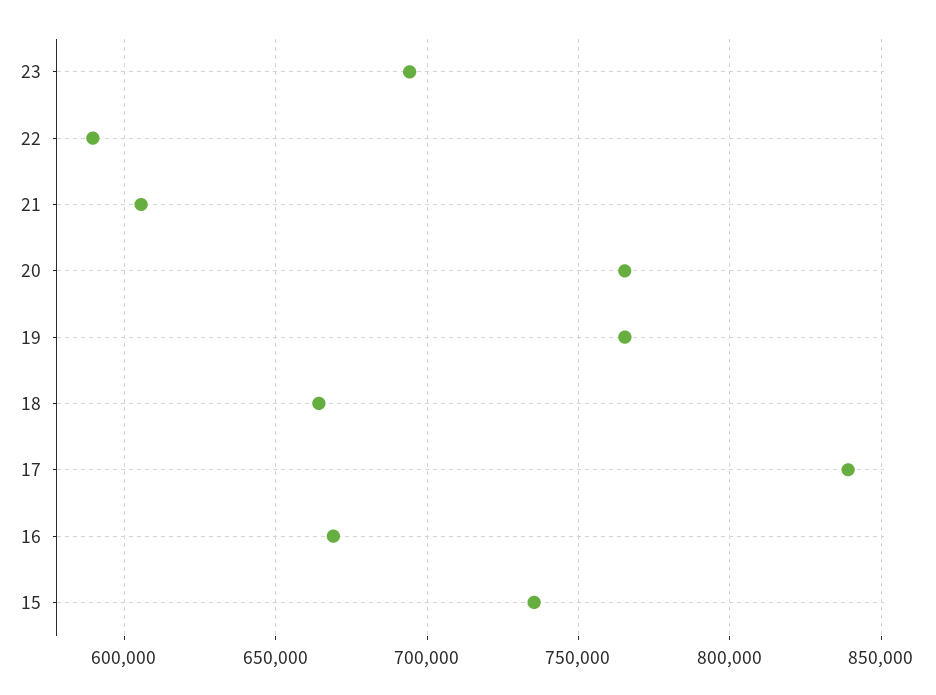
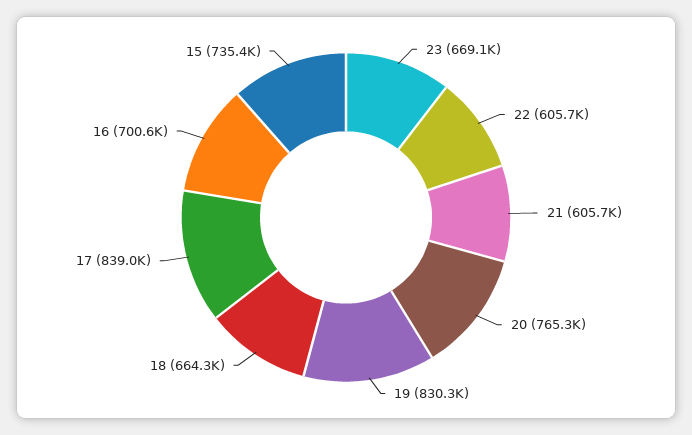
23: 695000 -> 669100
22: 590000 -> 605700
19: 765000 -> 830300
16: 670000 -> 700600

